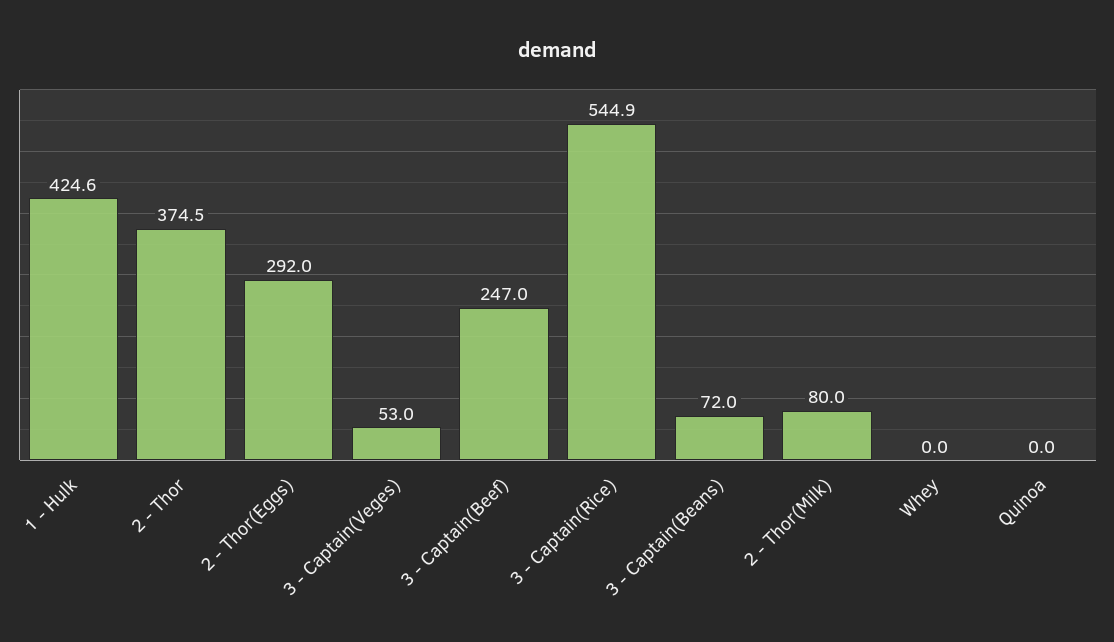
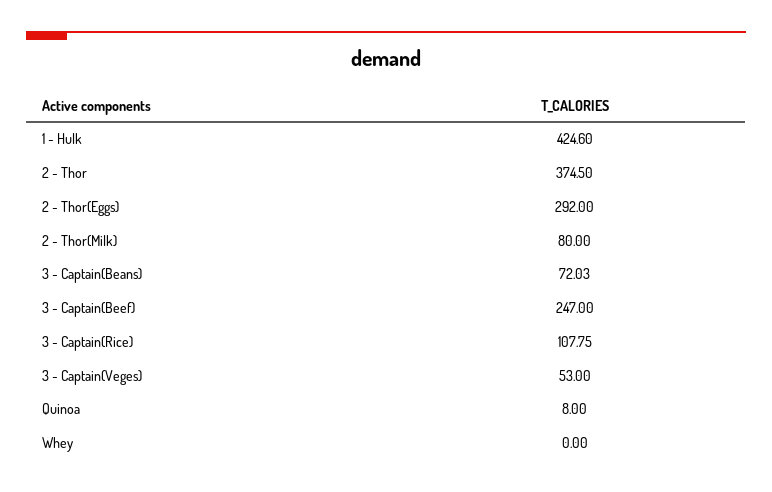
3 - Captain(Rice): 544.9 -> 107.75
Quinoa: 0 -> 8

